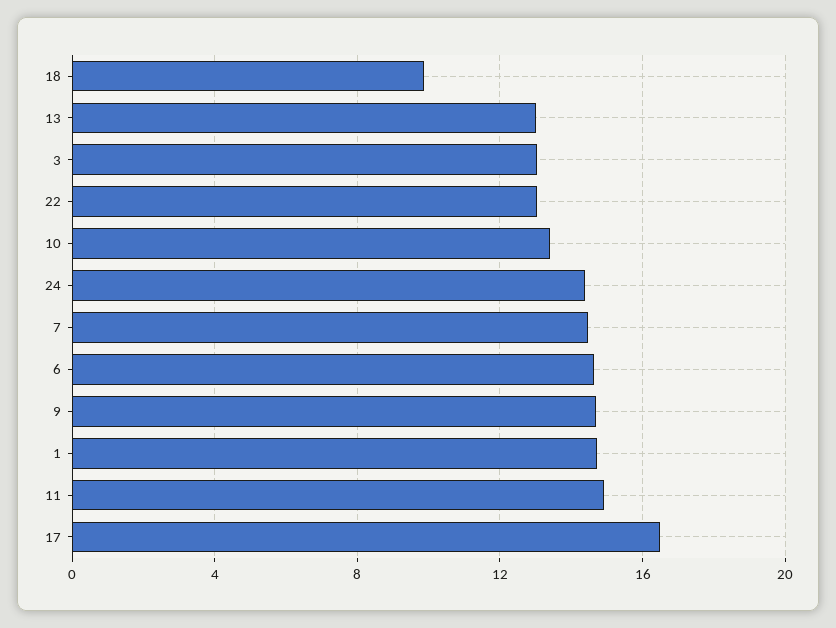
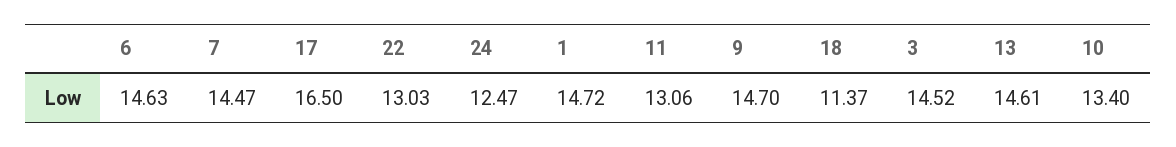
18: 10 -> 11.37
13: 13 -> 14.61
3: 13 -> 14.52
24: 14.5 -> 12.47
11: 15 -> 13.06

